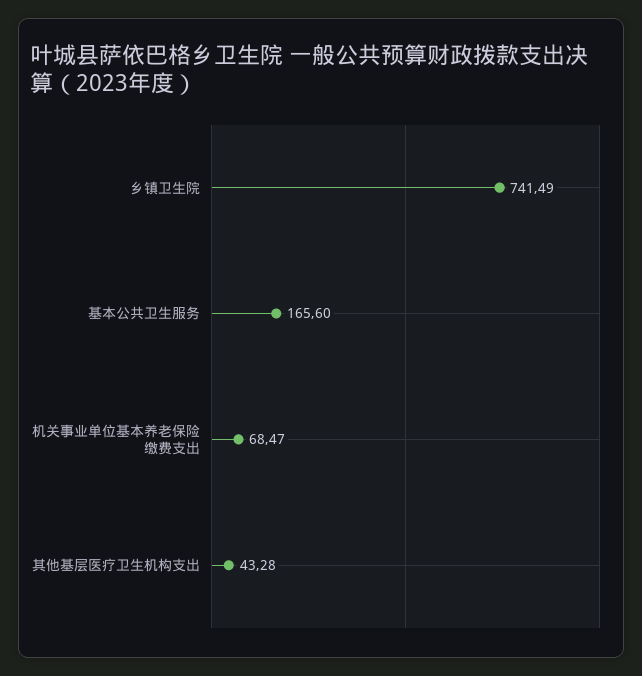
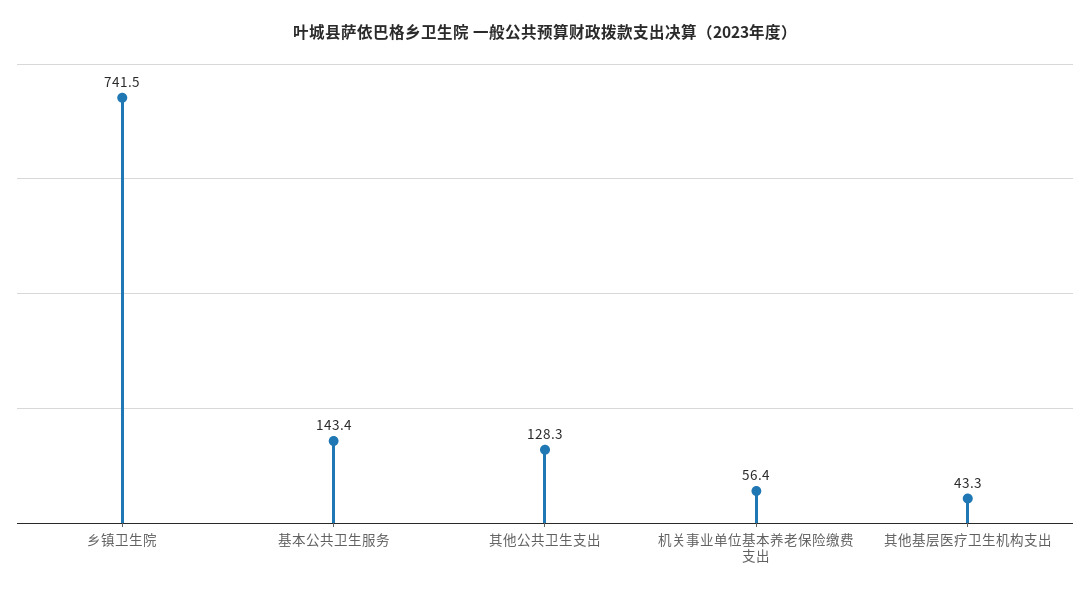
基本公共卫生服务: 165.6 -> 143.4
机关事业单位基本养老保险缴费支出: 68.47 -> 56.4
其他公共卫生支出: none -> 128.3

